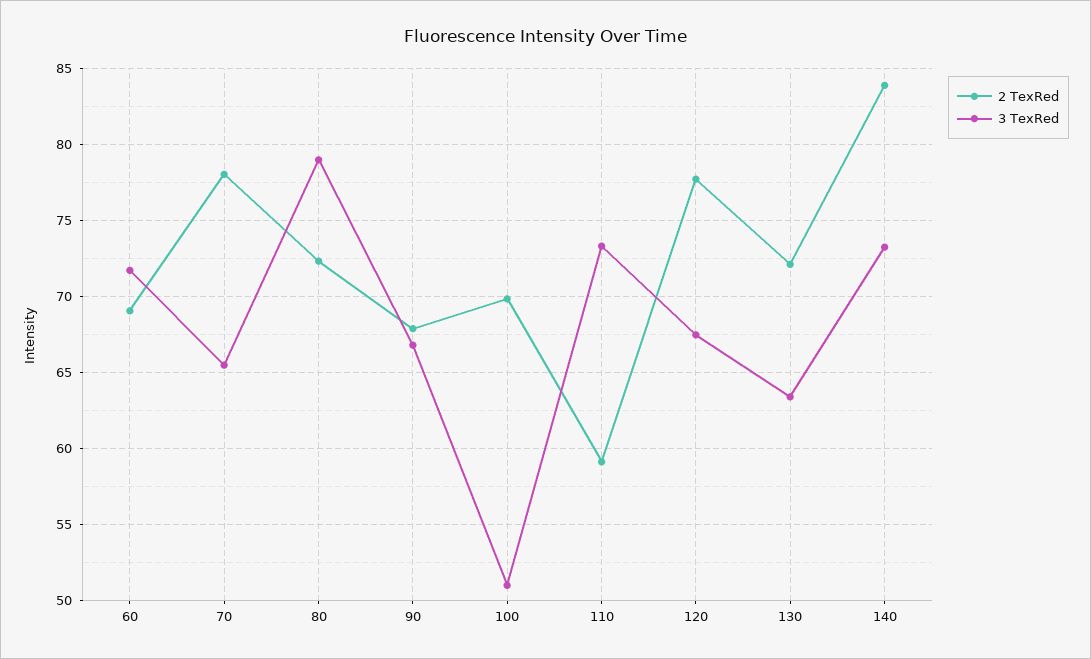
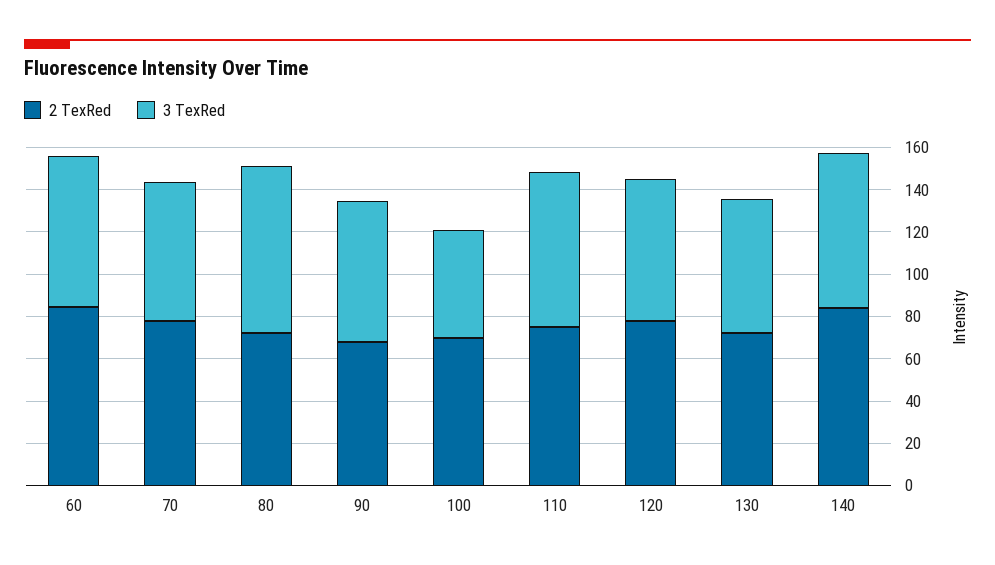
2 TexRed, 60: 69 -> 85
2 TexRed, 110: 59 -> 75

